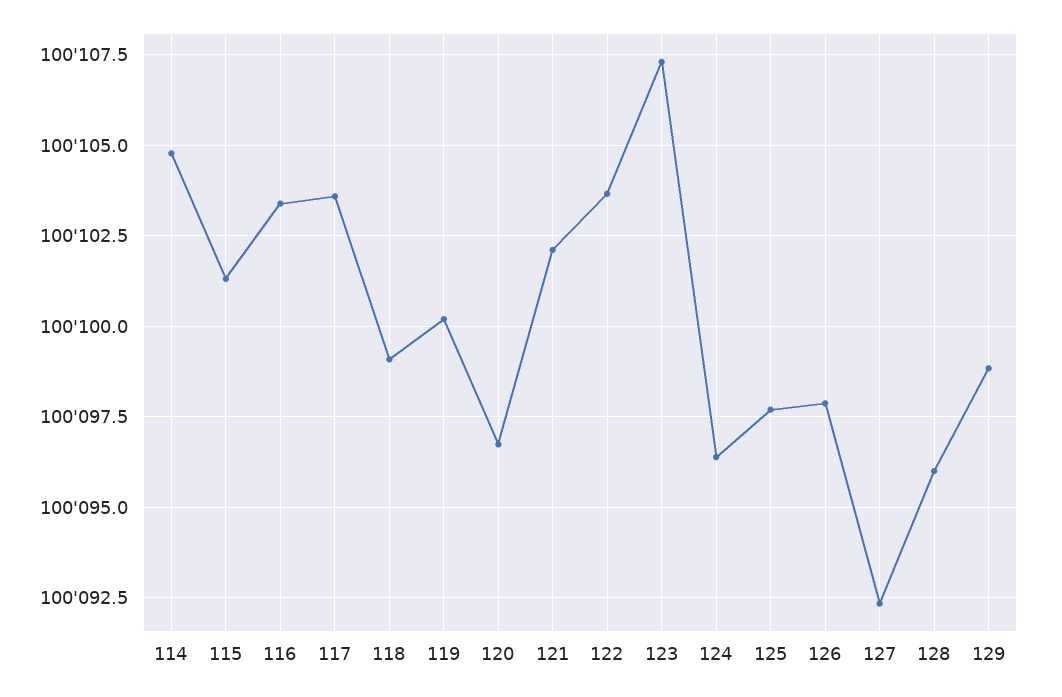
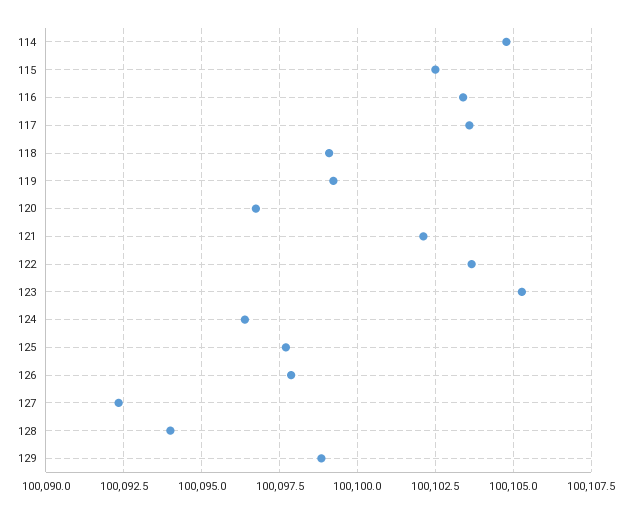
115: 100101.25 -> 100102.5
119: 100100.25 -> 100099.25
123: 100107.25 -> 100105.25
128: 100096 -> 100094

